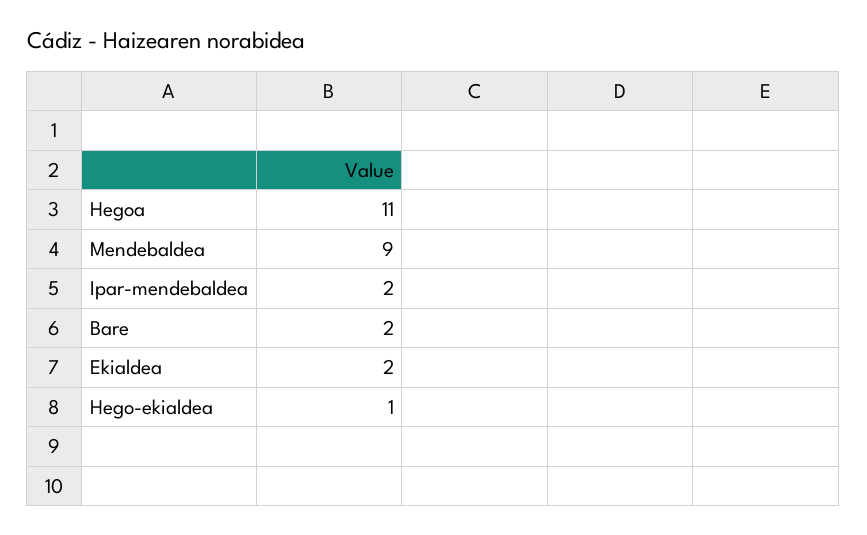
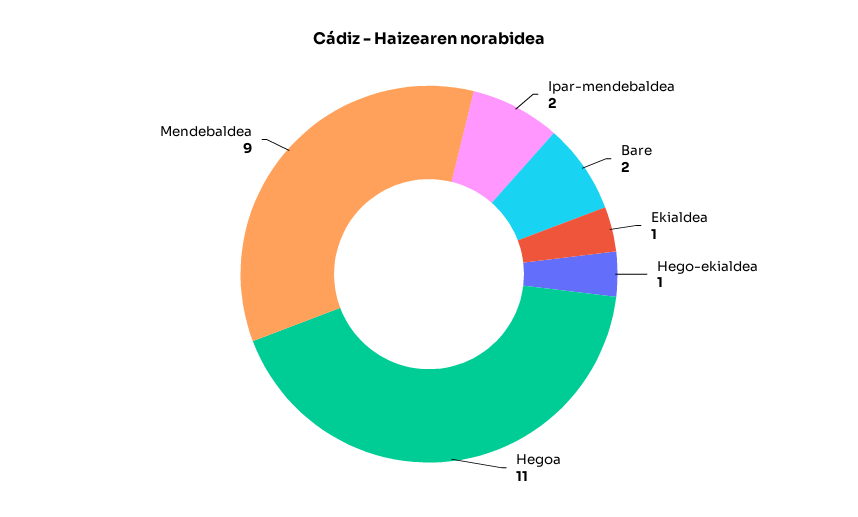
Ekialdea: 2 -> 1

